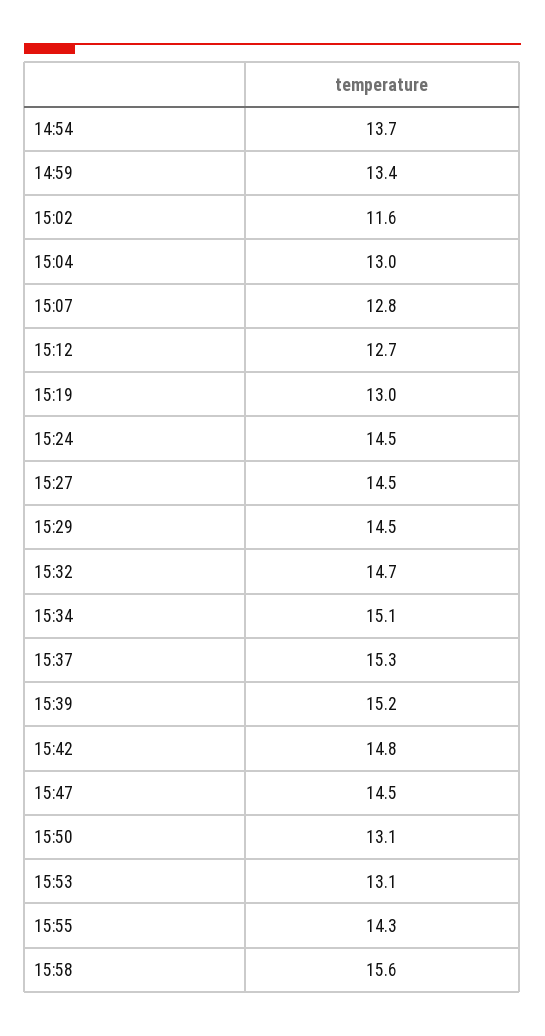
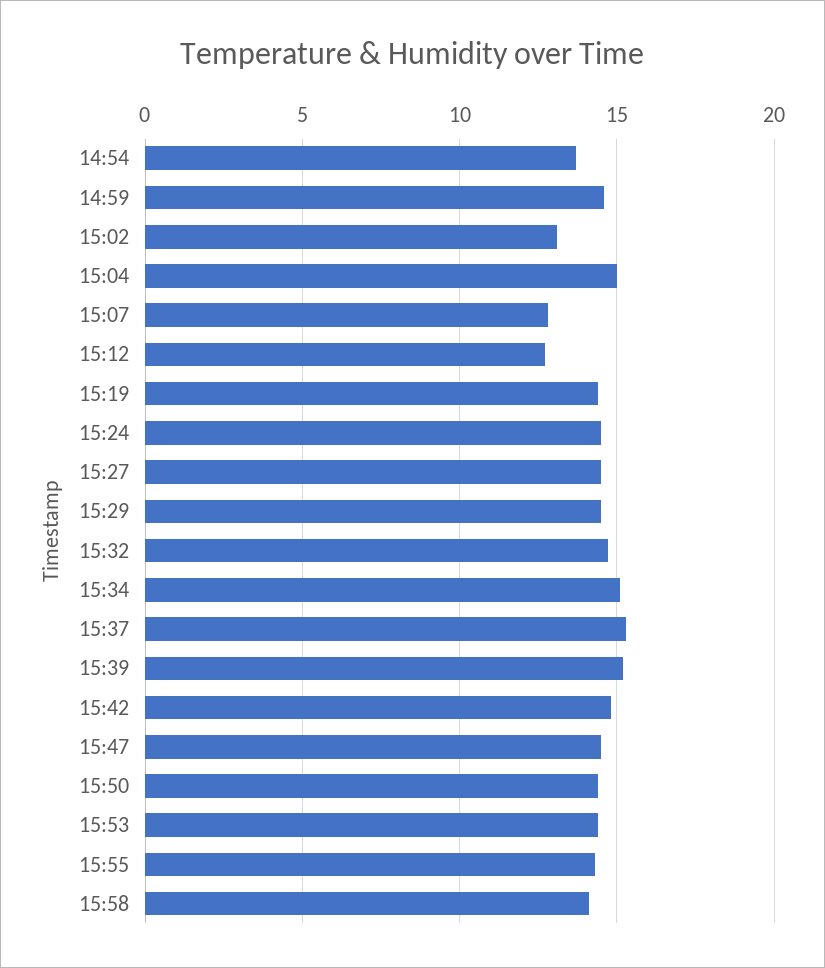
14:59: 13.4 -> 14.5
15:02: 11.6 -> 13
15:04: 13 -> 15
15:19: 13 -> 14.5
15:50: 13.1 -> 14.5
15:53: 13.1 -> 14.5
15:58: 15.6 -> 14

